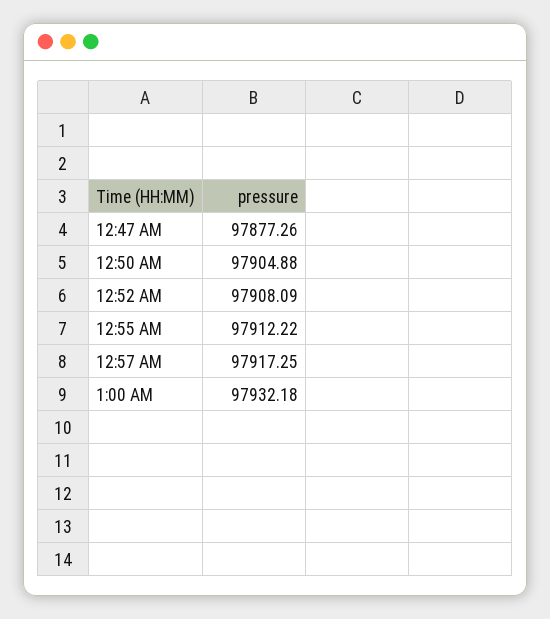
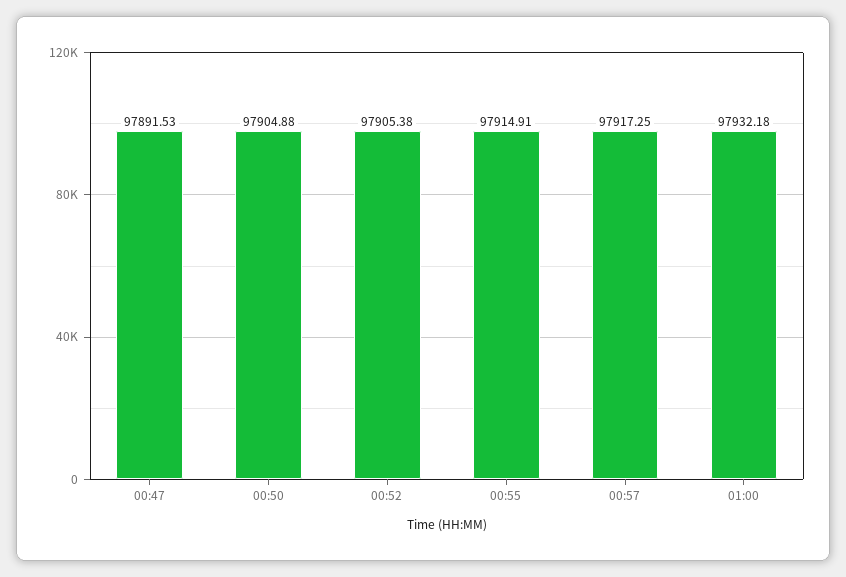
12:47 AM: 97877.26 -> 97891.53
12:52 AM: 97908.09 -> 97905.38
12:55 AM: 97912.22 -> 97914.91

